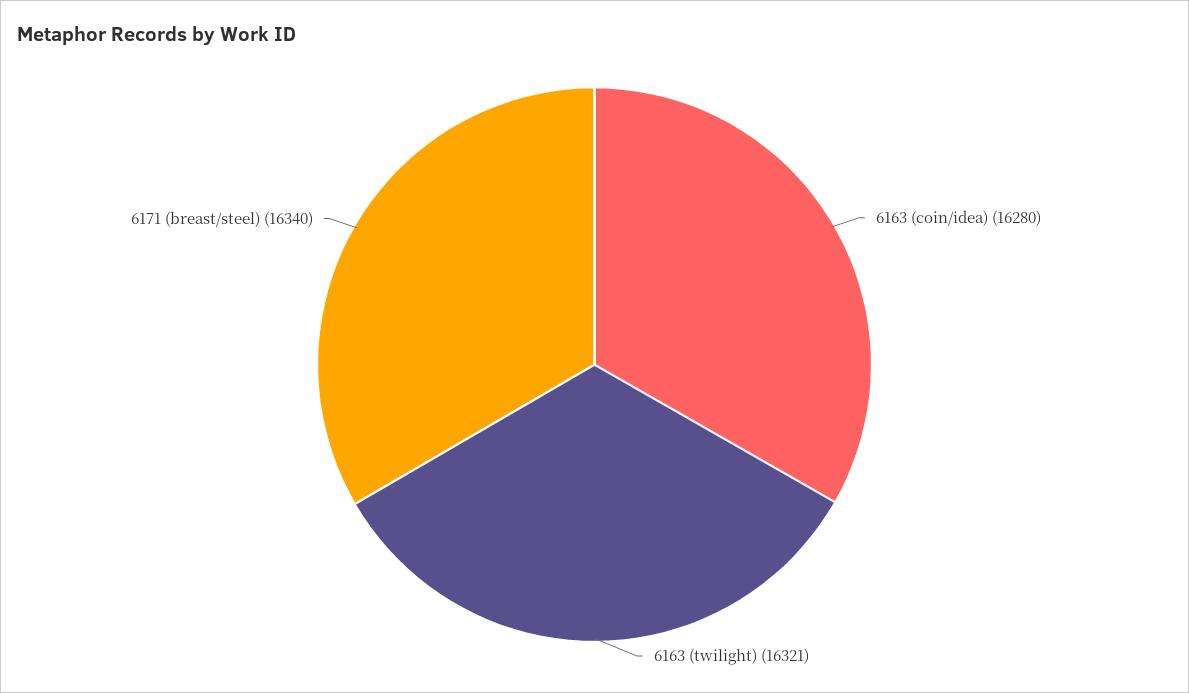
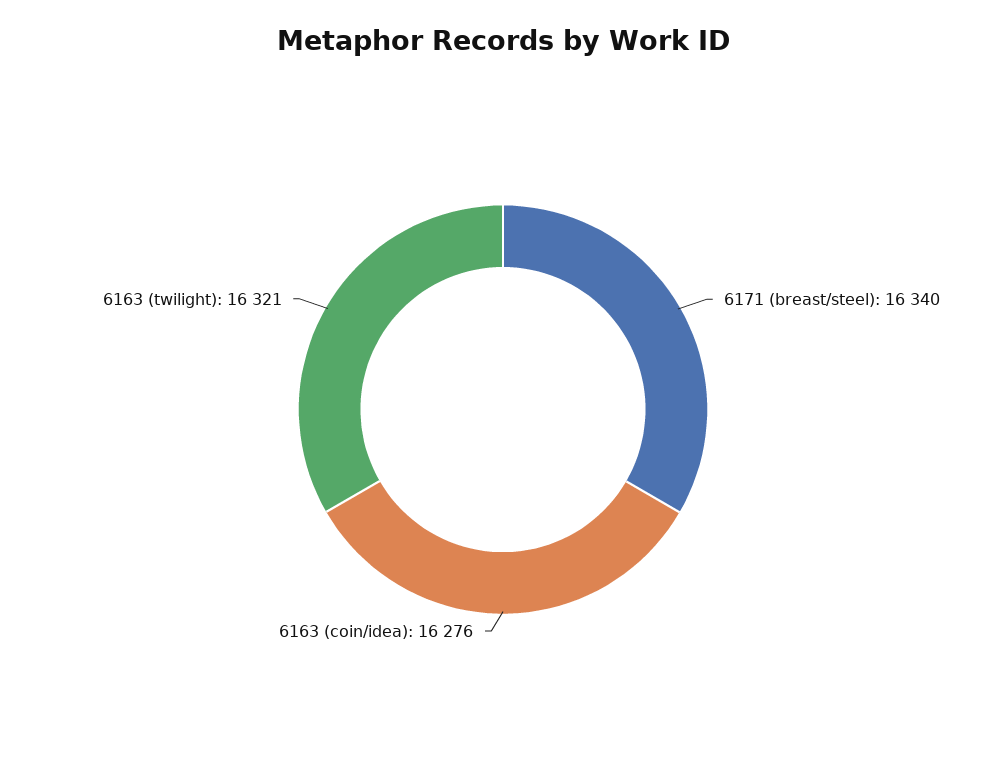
6163 (coin/idea): 16280 -> 16276

